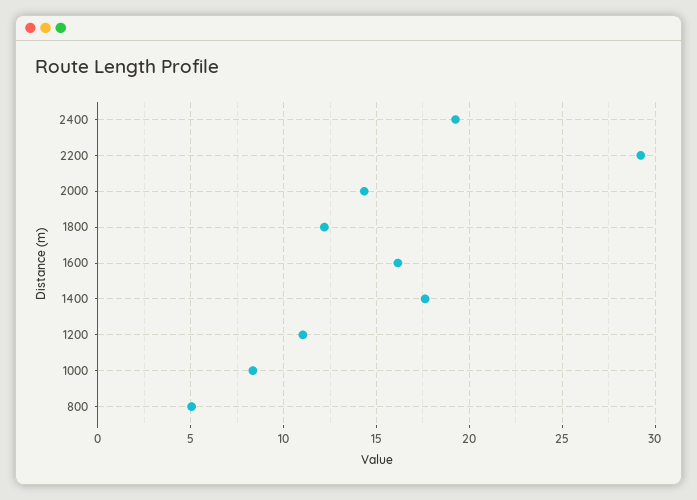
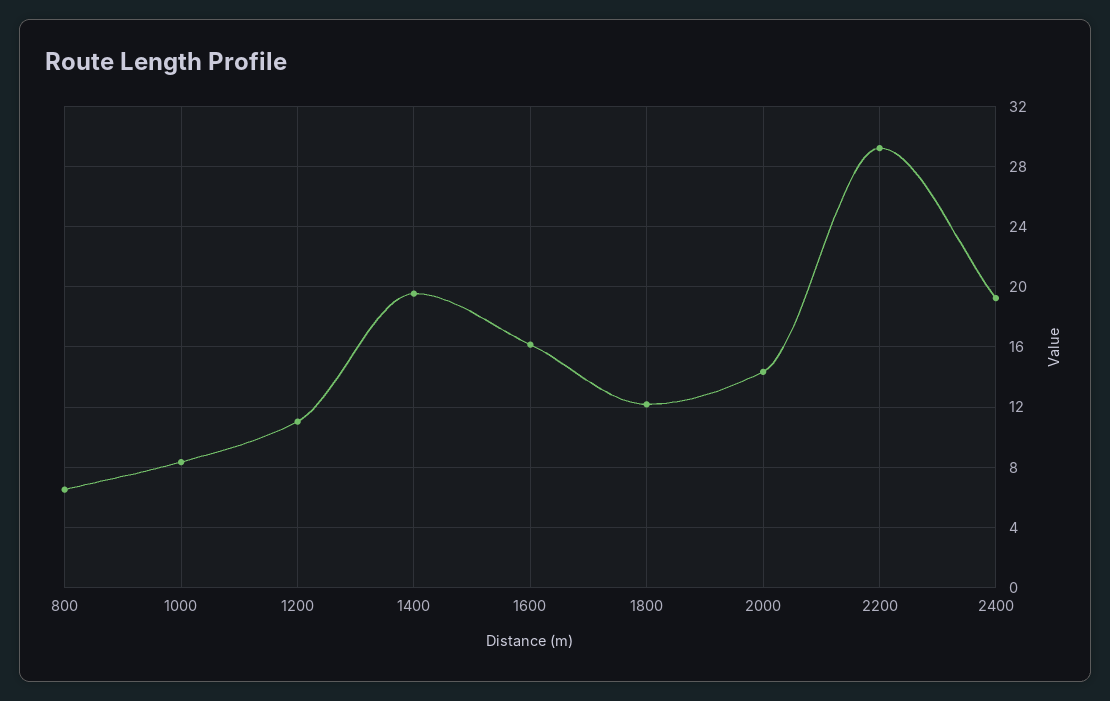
1400: 17.5 -> 19.5
800: 5 -> 6.5

